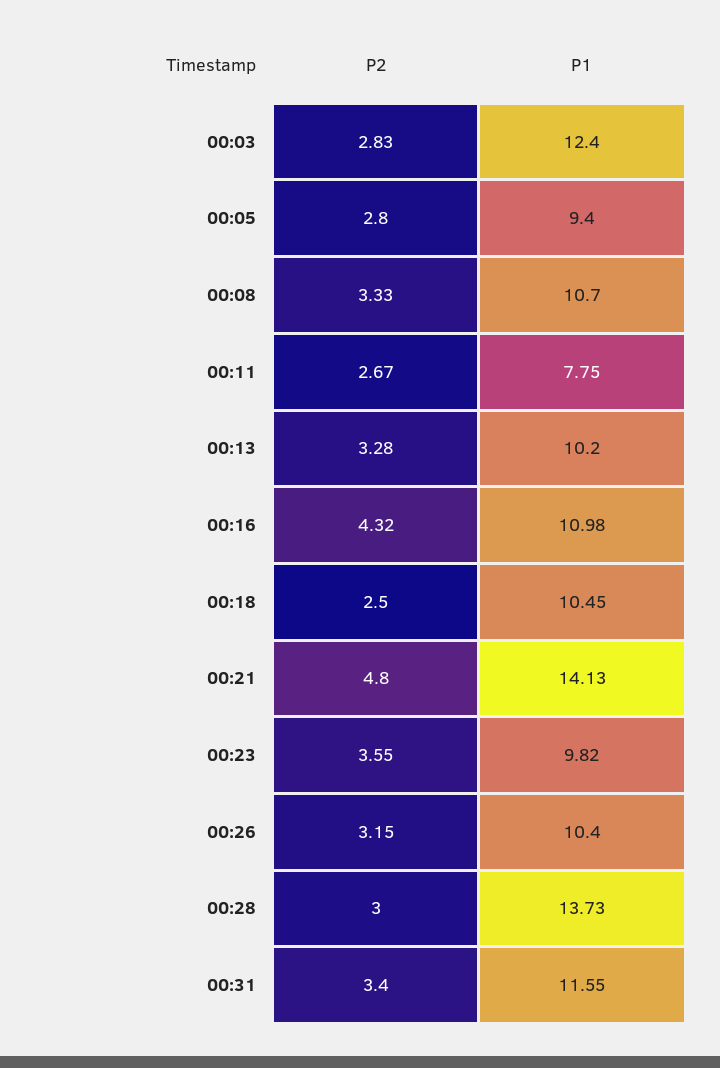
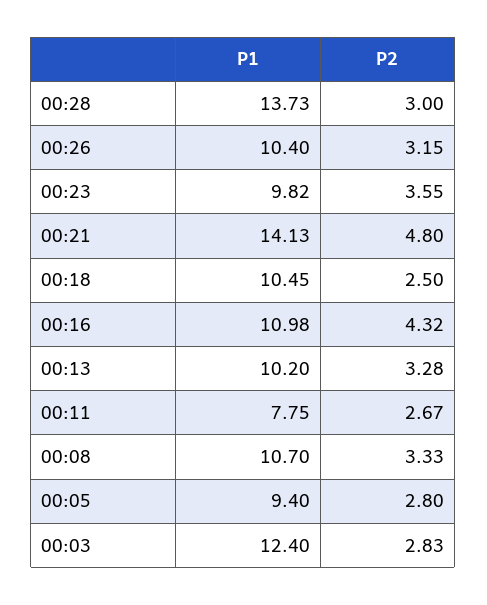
P2, 00:31: 3.4 -> none
P1, 00:31: 11.55 -> none

